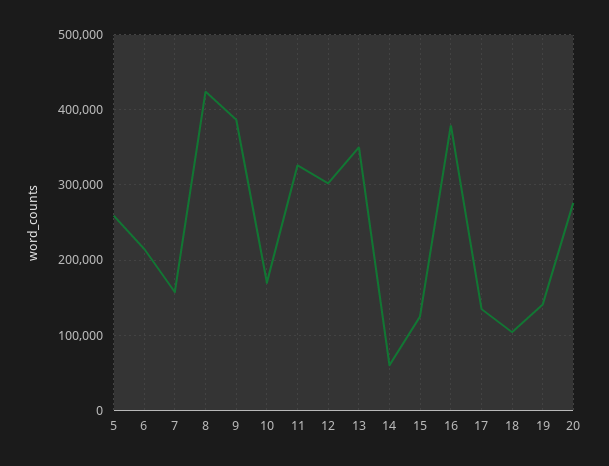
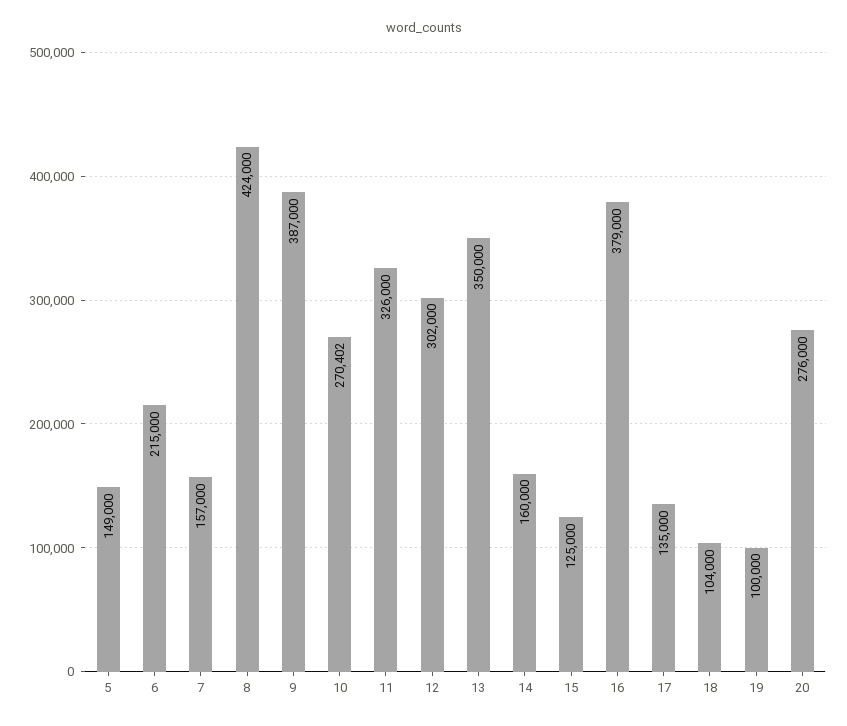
5: 260000 -> 149000
10: 170000 -> 270402
14: 60000 -> 160000
19: 140000 -> 100000

